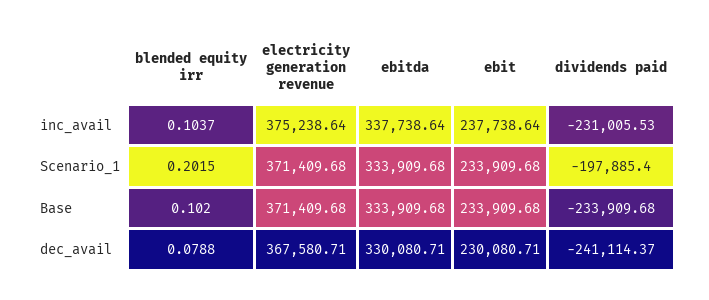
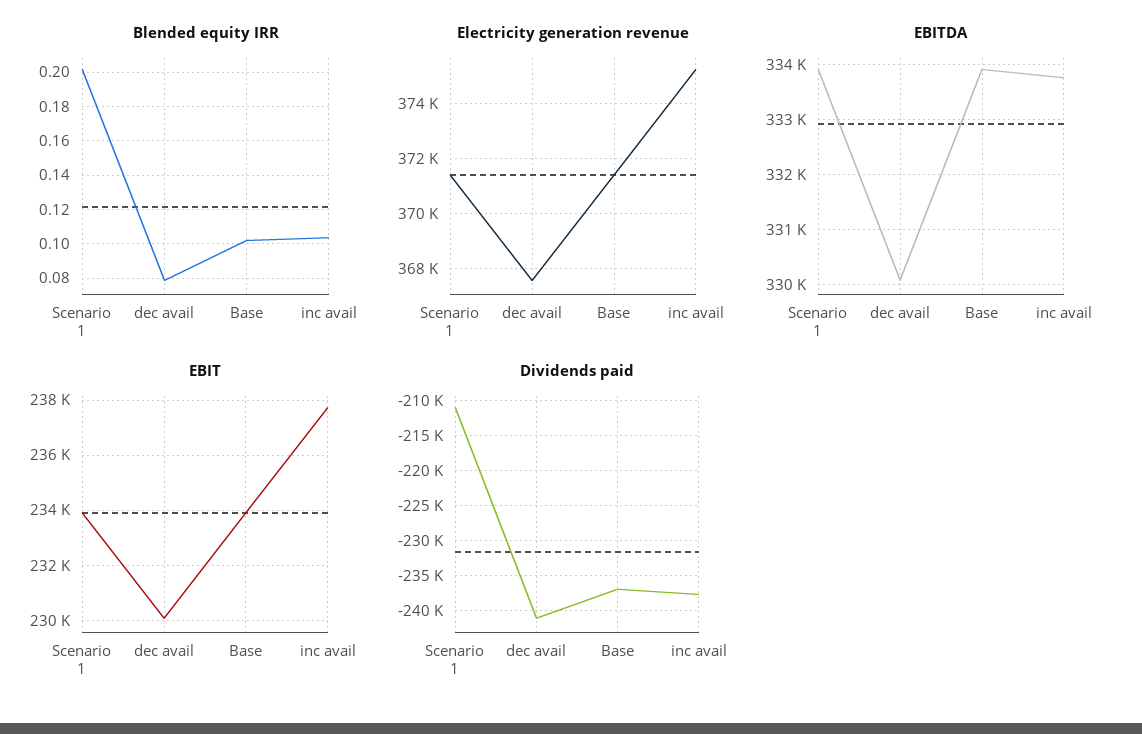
ebitda, inc_avail: 337738.64 -> 333800
dividends paid, inc_avail: -231005.53 -> -238000
dividends paid, Scenario_1: -197885.4 -> -211000
dividends paid, Base: -233909.68 -> -237000

